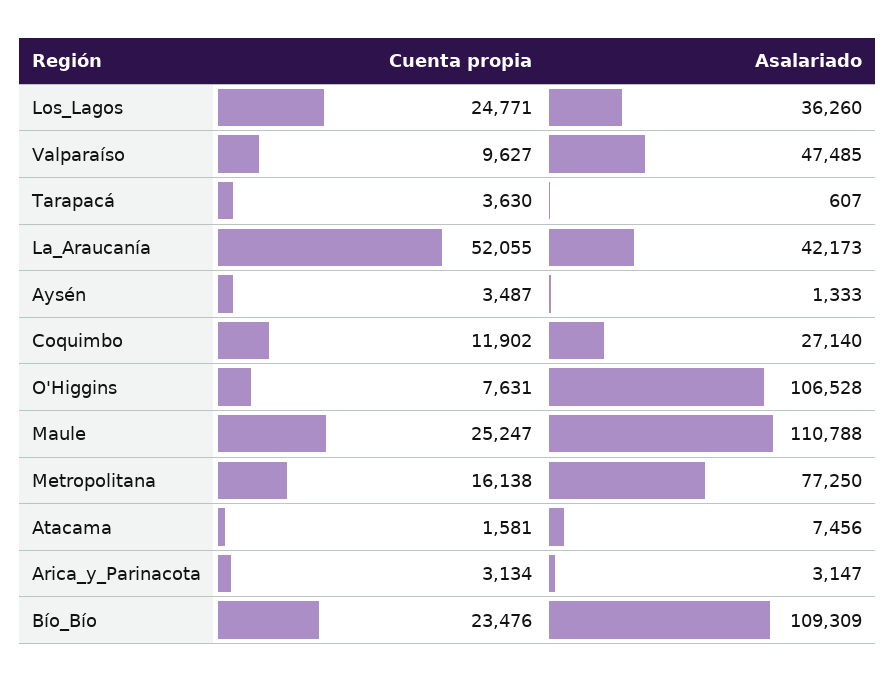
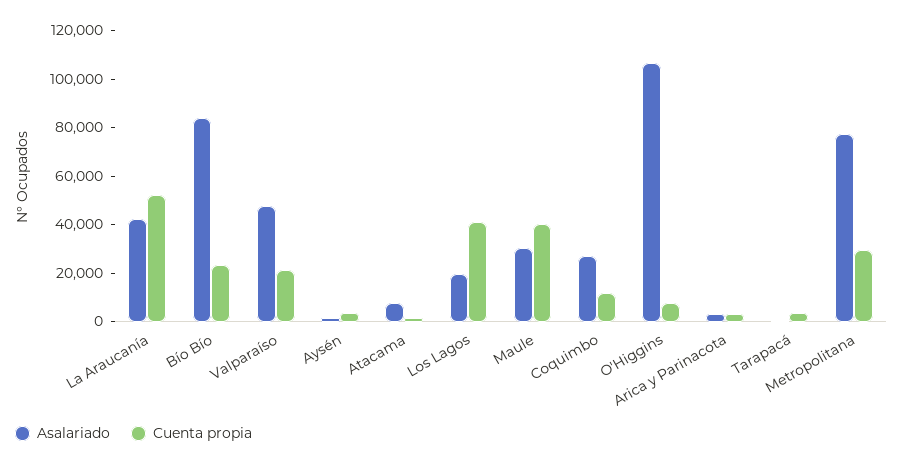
Cuenta propia, Los_Lagos: 24771 -> 40000
Asalariado, Los_Lagos: 36260 -> 20000
Cuenta propia, Valparaíso: 9627 -> 20000
Cuenta propia, Maule: 25247 -> 40000
Asalariado, Maule: 110788 -> 30000
Cuenta propia, Metropolitana: 16138 -> 30000
Asalariado, Bío_Bío: 109309 -> 85000

